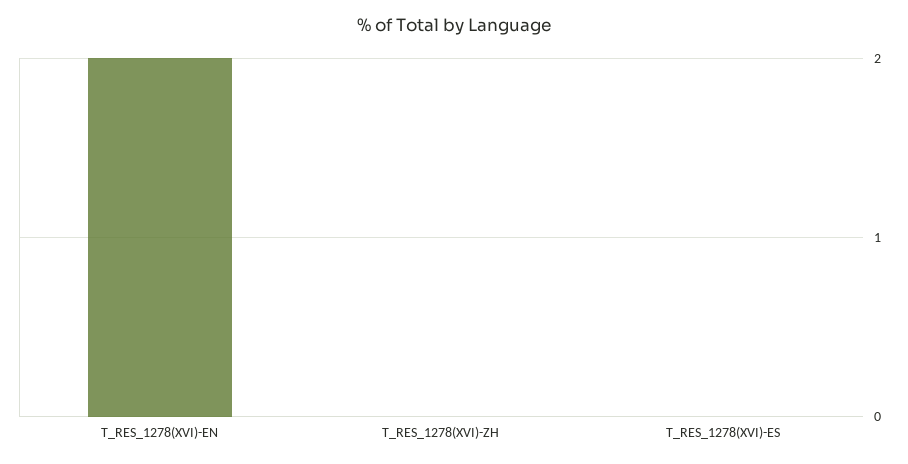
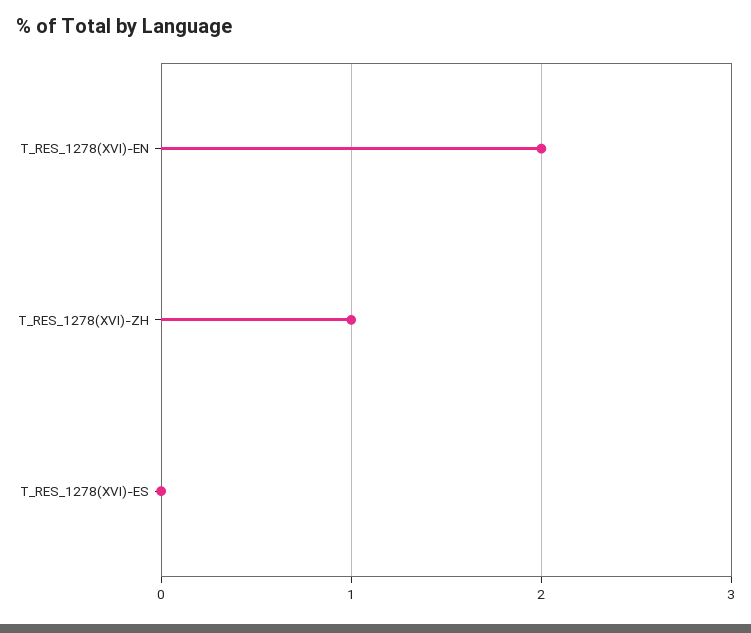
T_RES_1278(XVI)-ZH: 0 -> 1

